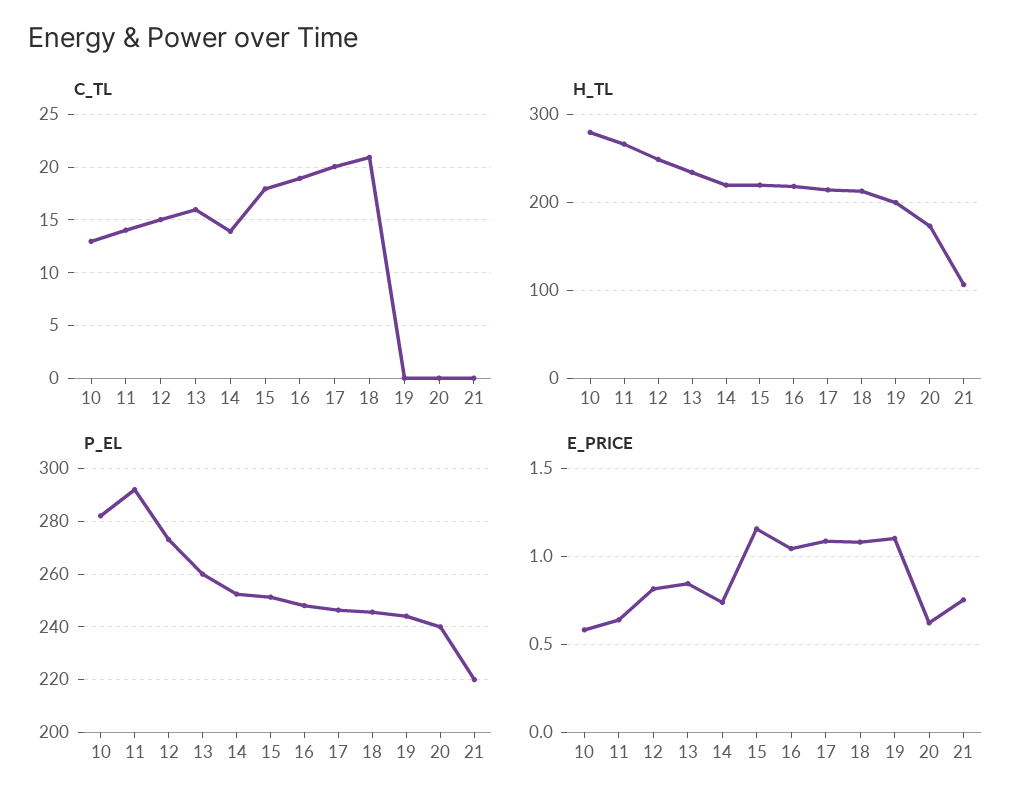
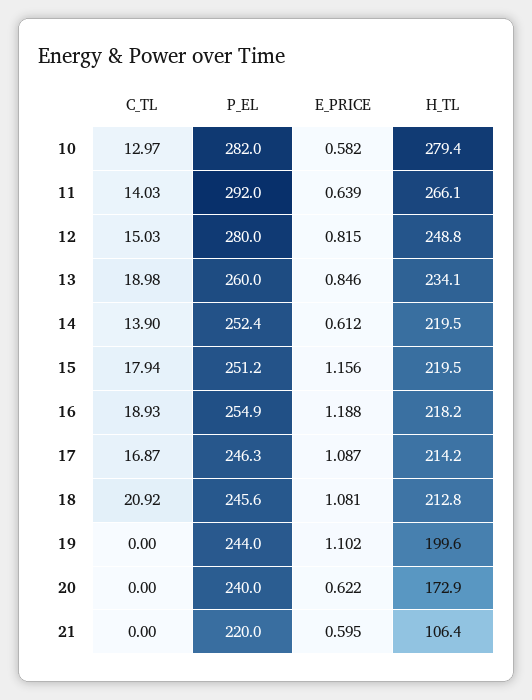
C_TL, 13: 16 -> 18.98
C_TL, 17: 20 -> 16.87
P_EL, 12: 272.5 -> 280
P_EL, 16: 247.5 -> 254.9
E_PRICE, 14: 0.75 -> 0.612
E_PRICE, 16: 1.05 -> 1.188
E_PRICE, 21: 0.75 -> 0.595

